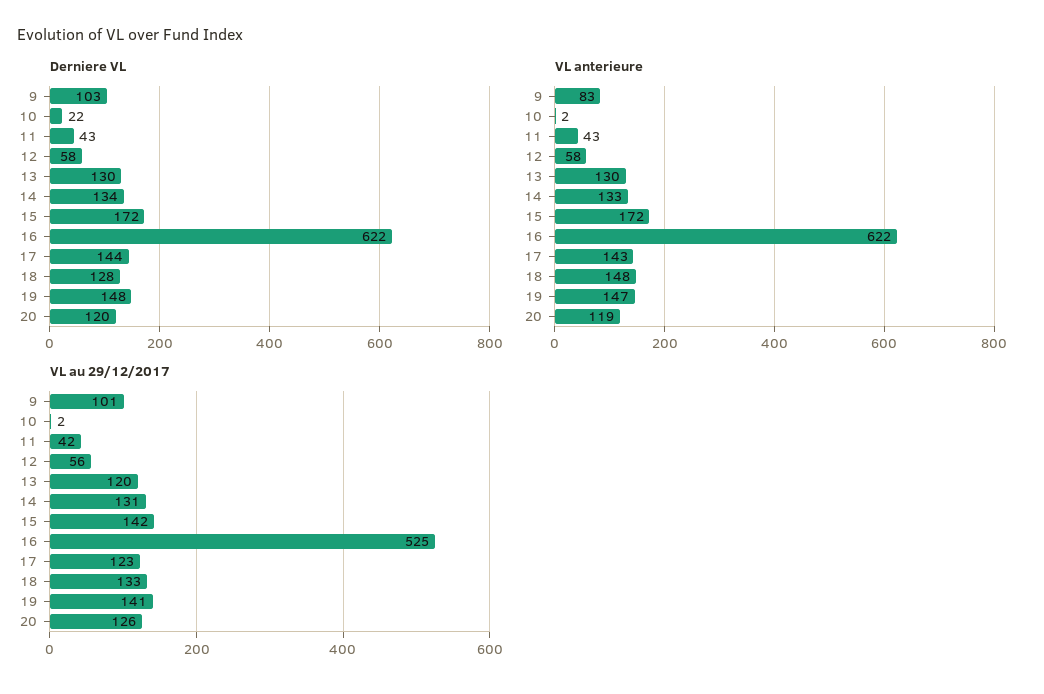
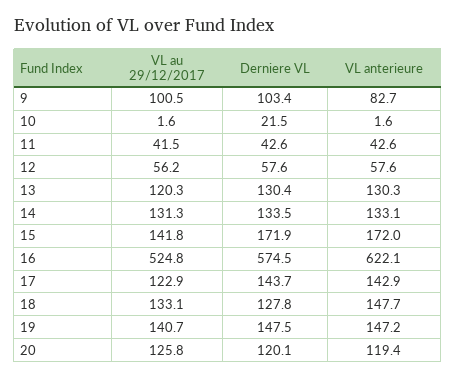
Derniere VL, 16: 622 -> 574.5

